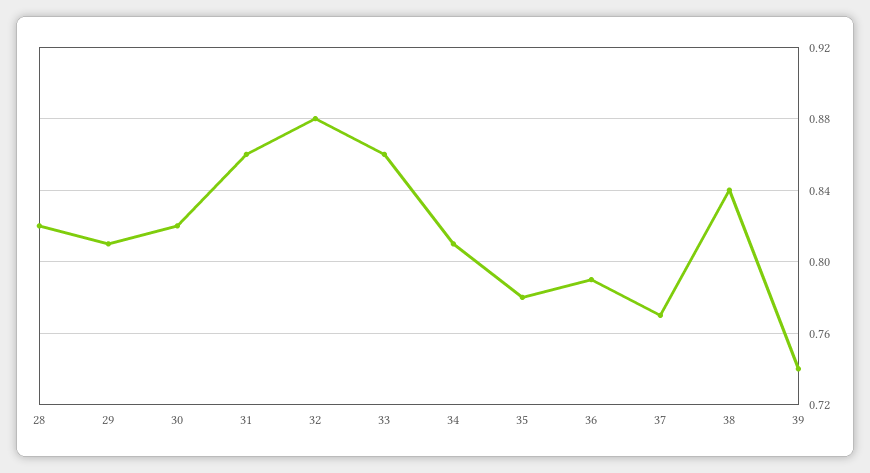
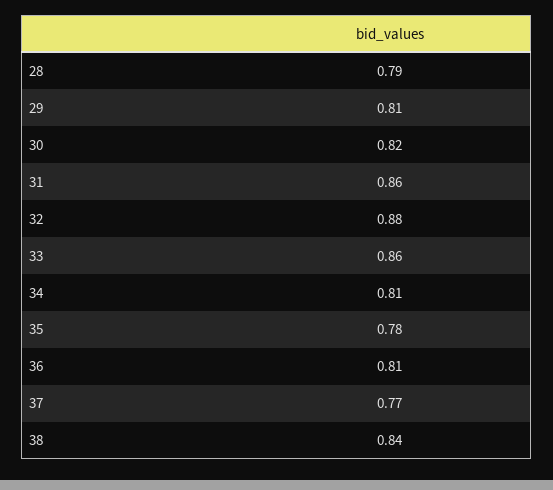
28: 0.82 -> 0.79
36: 0.79 -> 0.81
39: 0.74 -> none

